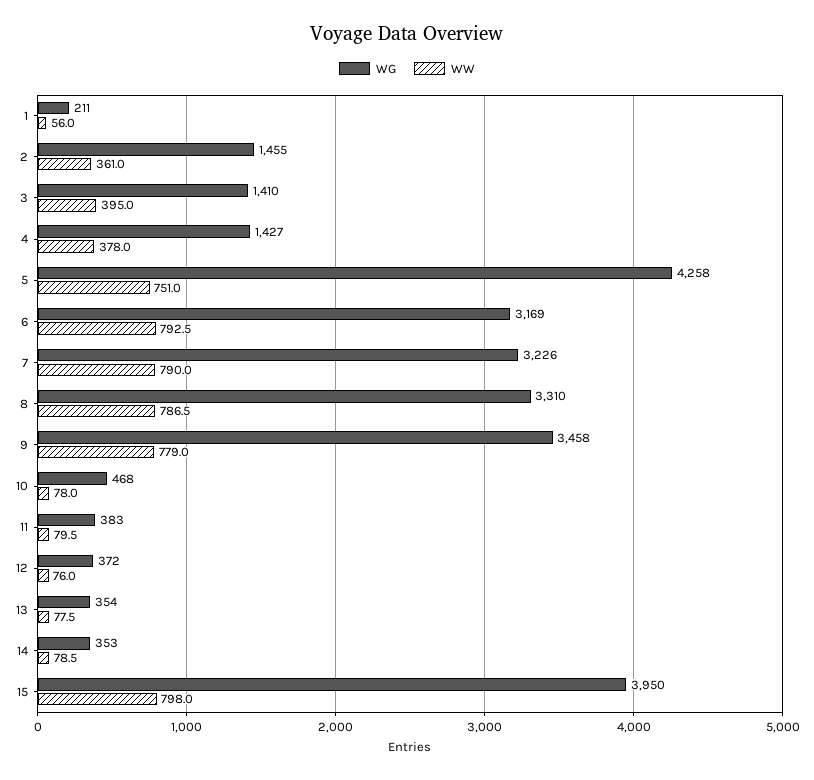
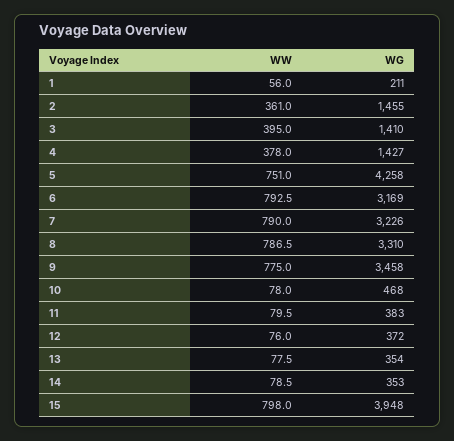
WW, 9: 779 -> 775
WG, 15: 3950 -> 3948

